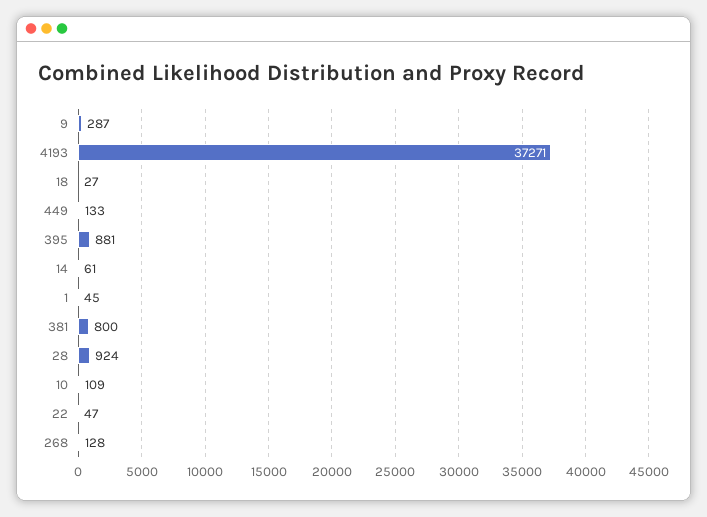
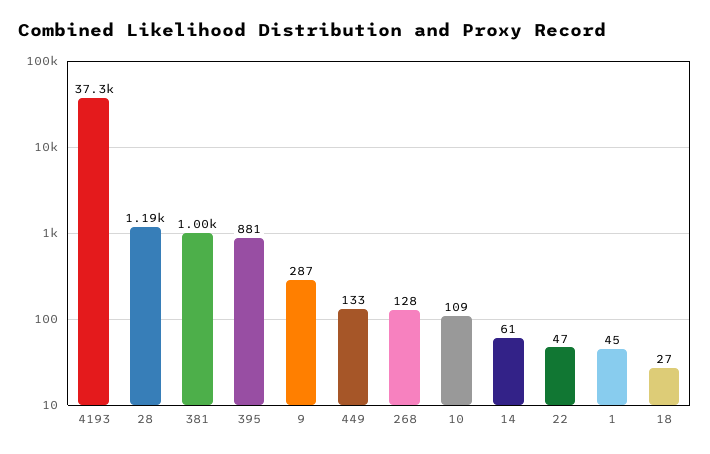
381: 800 -> 1000
28: 924 -> 1190

